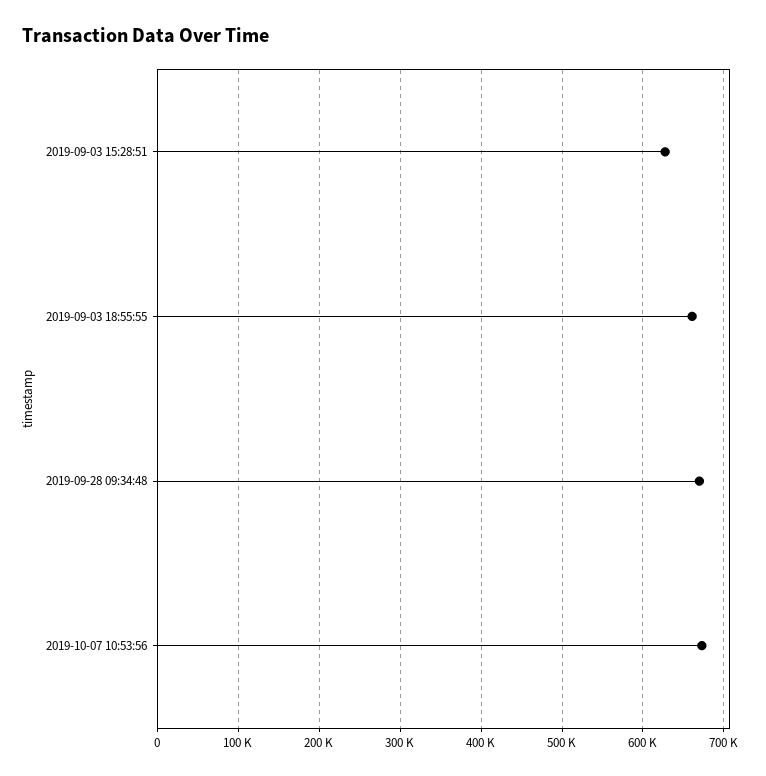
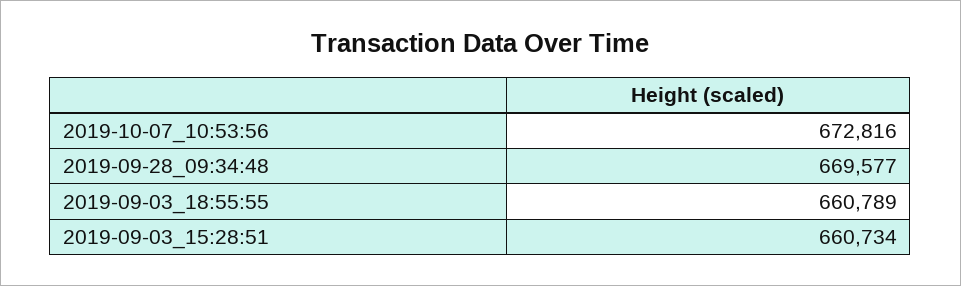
2019-09-03 15:28:51: 630000 -> 660734

